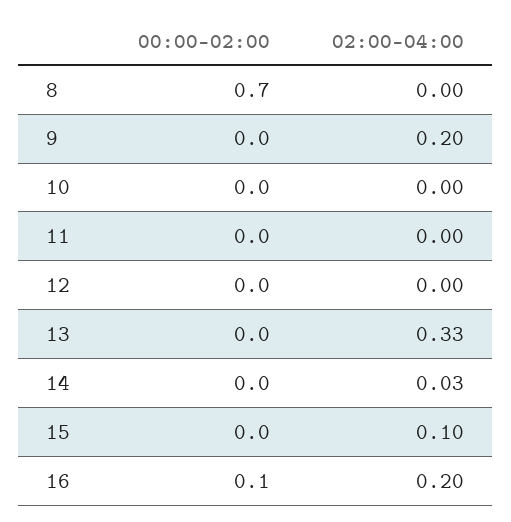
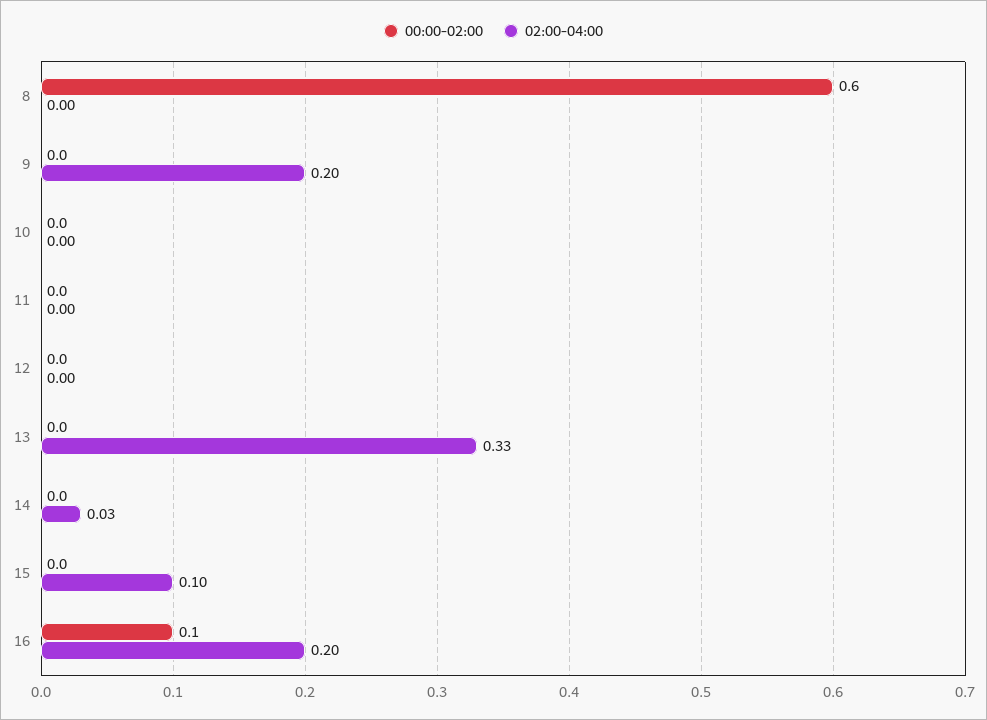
00:00-02:00, 8: 0.7 -> 0.6

